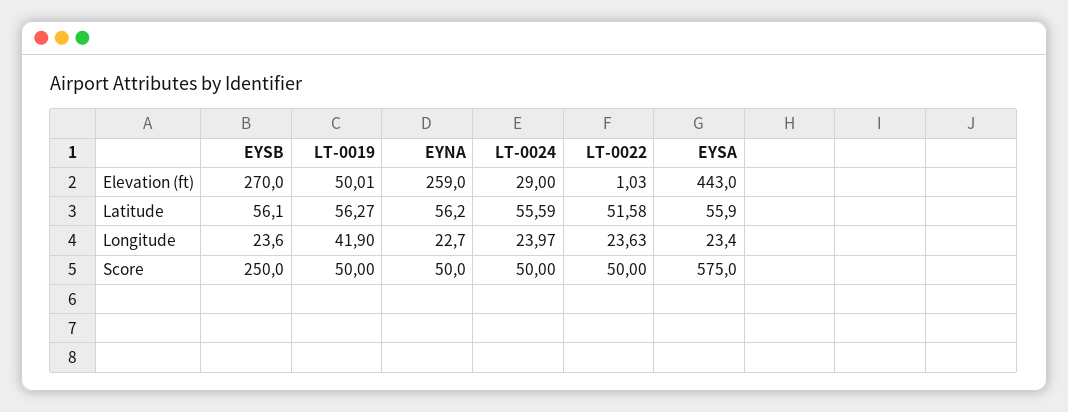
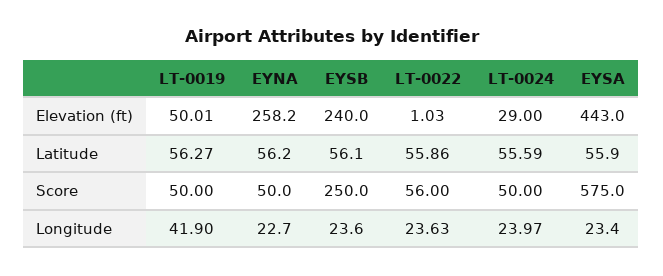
EYSB, Elevation (ft): 270 -> 240
EYNA, Elevation (ft): 259 -> 258.2
LT-0022, Latitude: 51.58 -> 55.86
LT-0022, Score: 50 -> 56

